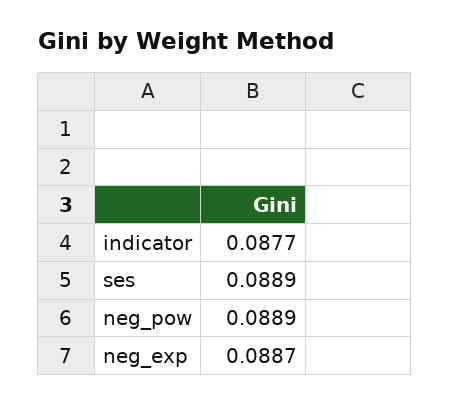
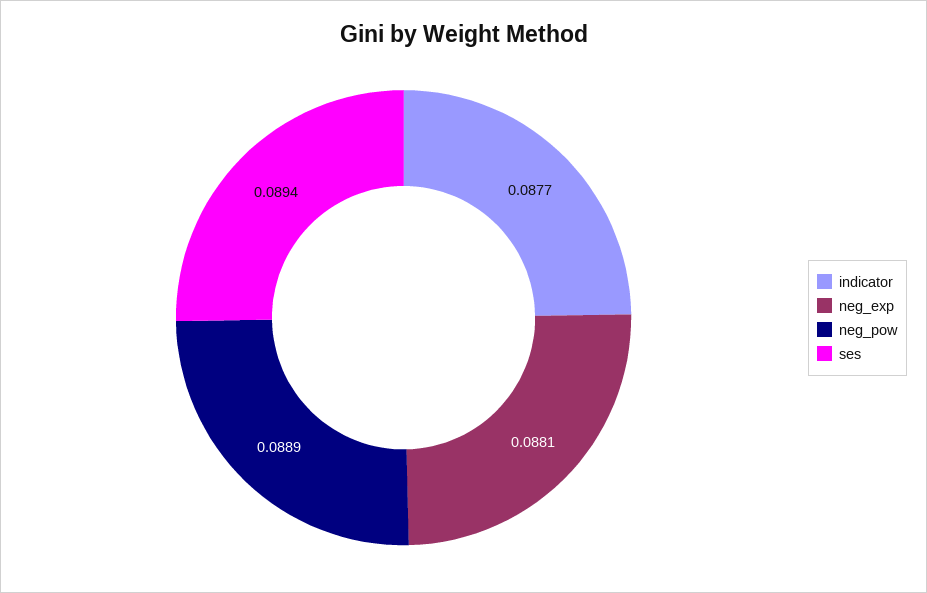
ses: 0.0889 -> 0.0894
neg_exp: 0.0887 -> 0.0881

